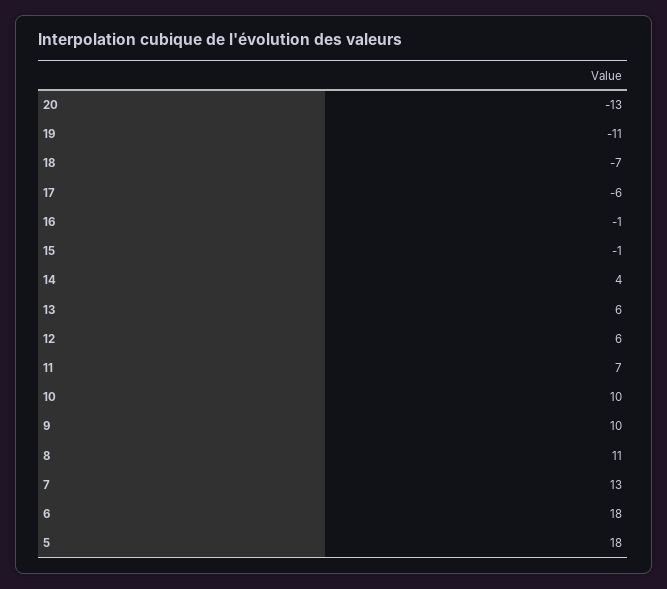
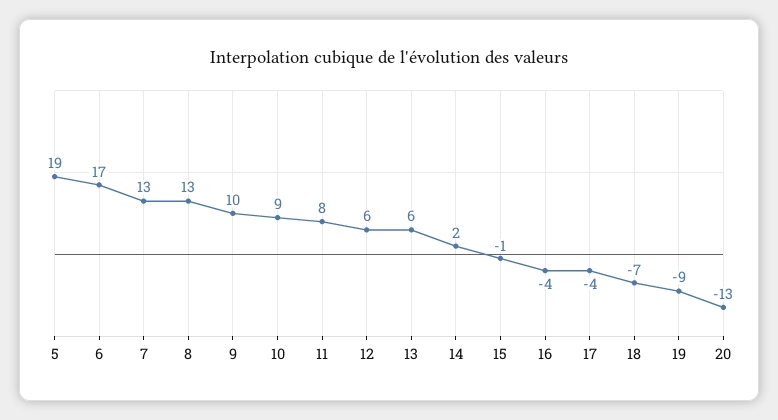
19: -11 -> -9
17: -6 -> -4
16: -1 -> -4
14: 4 -> 2
11: 7 -> 8
10: 10 -> 9
8: 11 -> 13
6: 18 -> 17
5: 18 -> 19

